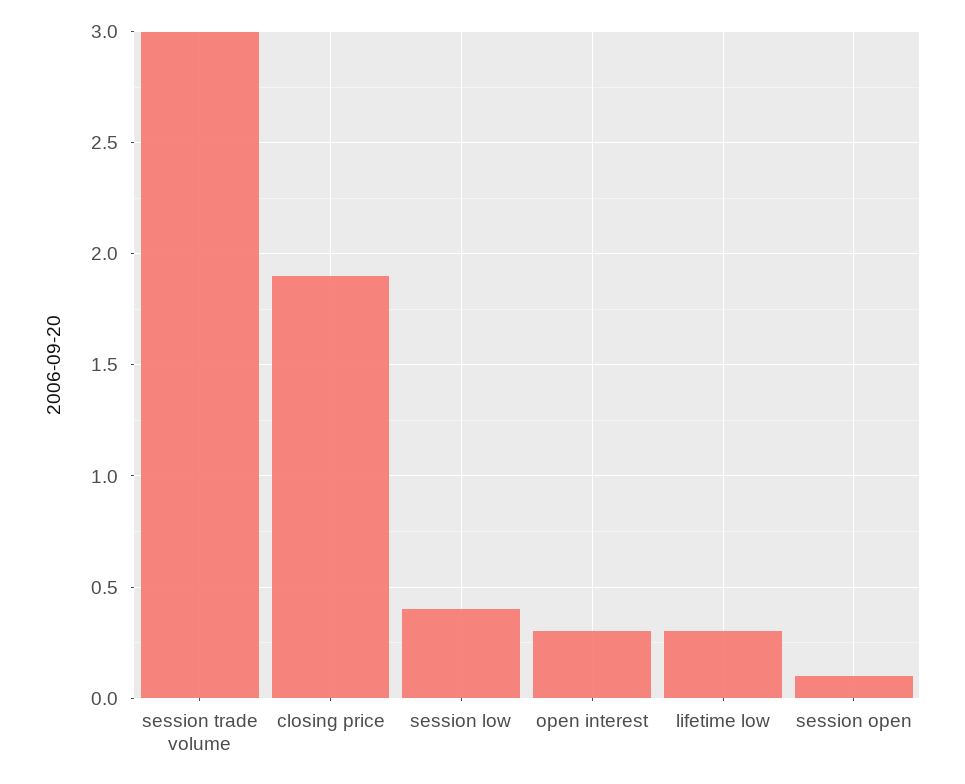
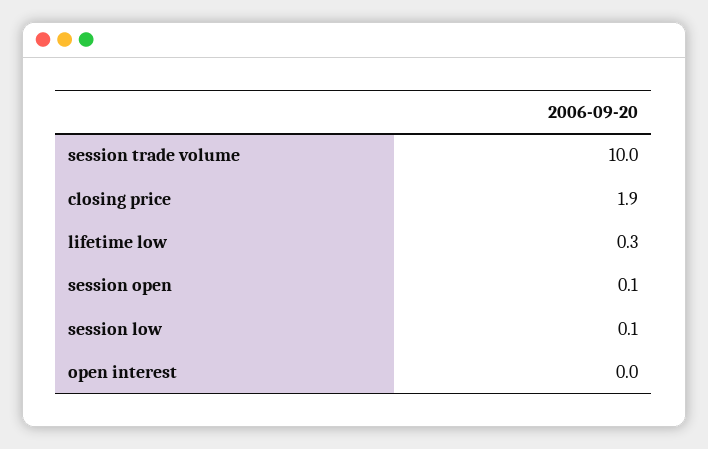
session trade volume: 3 -> 10
session low: 0.4 -> 0.1
open interest: 0.3 -> 0

